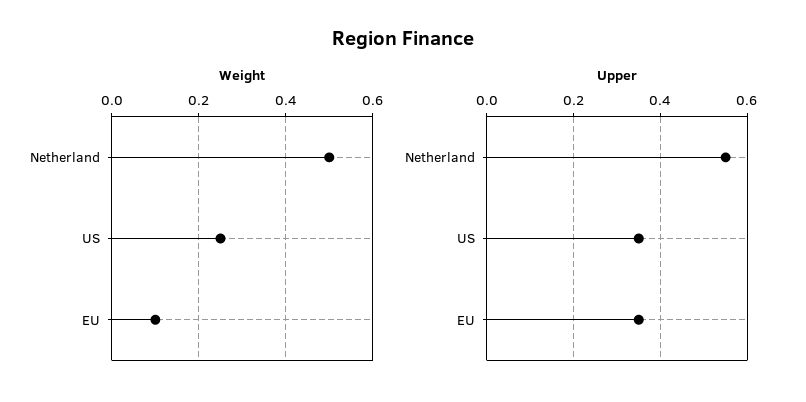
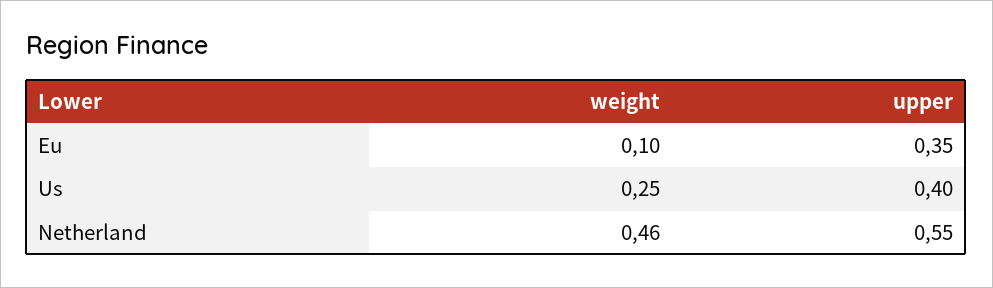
Weight, Netherland: 0.5 -> 0.46
Upper, US: 0.35 -> 0.4

